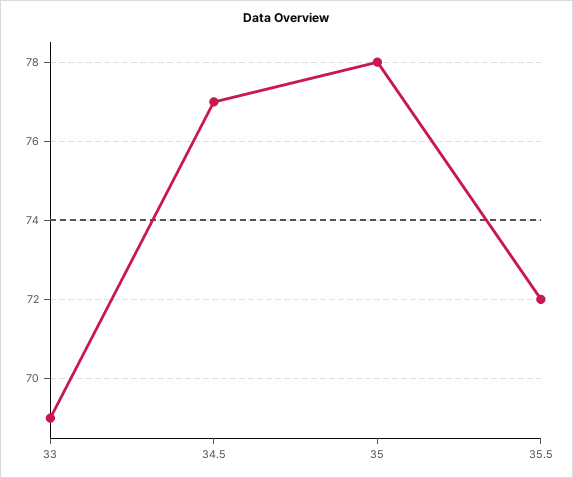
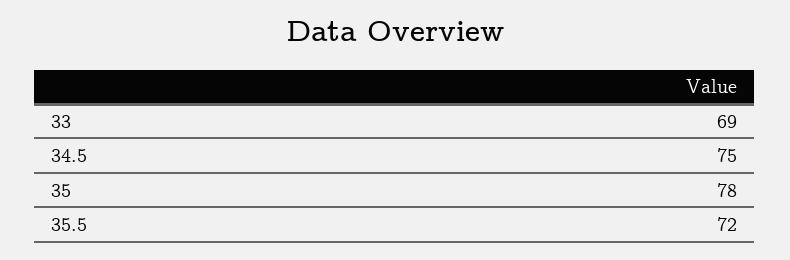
34.5: 77 -> 75

